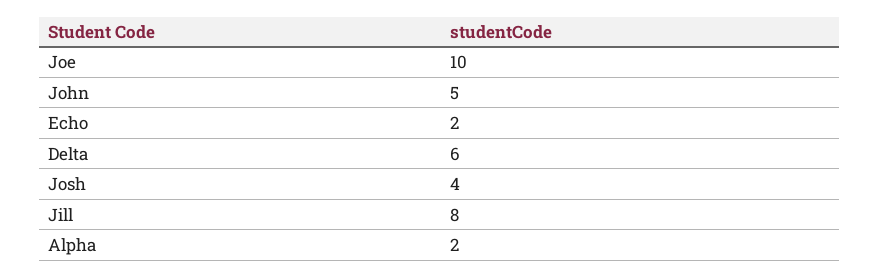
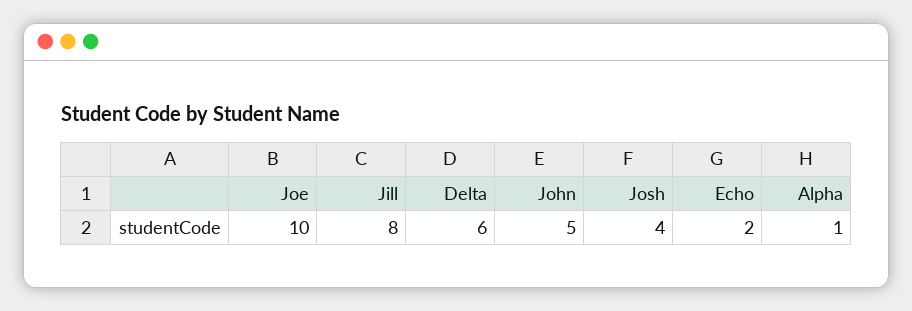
Alpha: 2 -> 1

